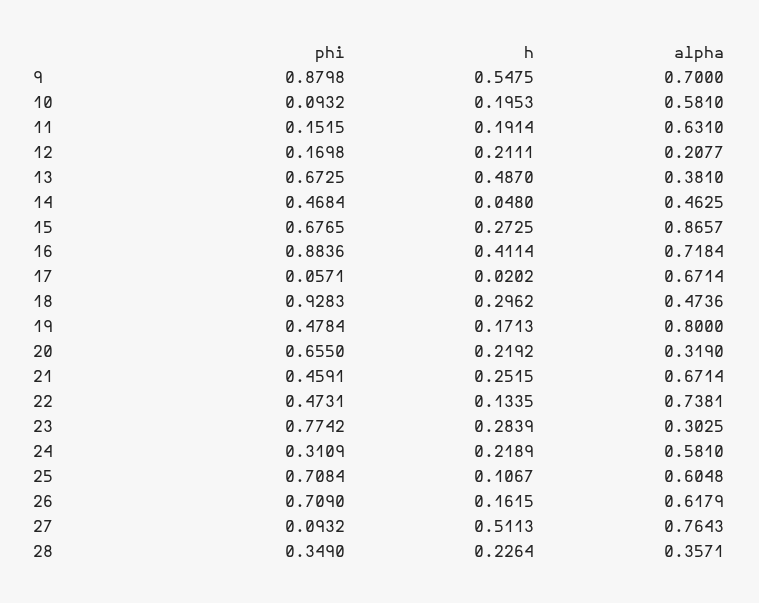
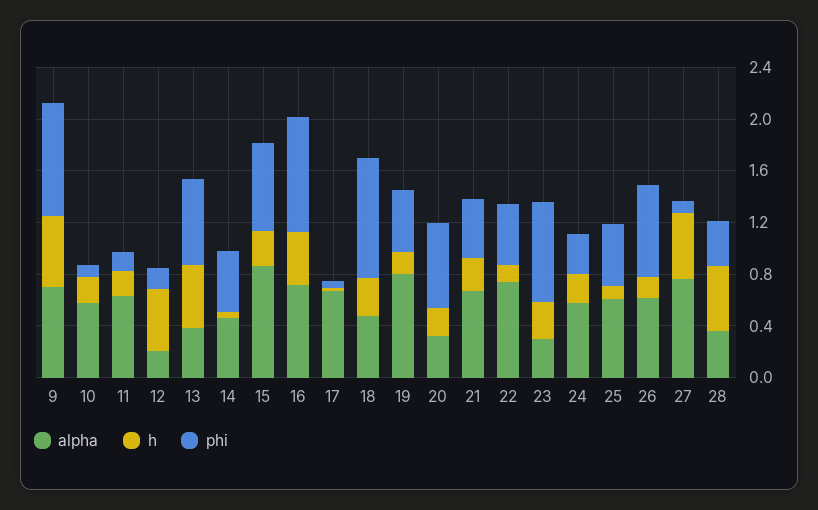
h, 12: 0.2111 -> 0.5
phi, 25: 0.7084 -> 0.5
h, 28: 0.2264 -> 0.5

